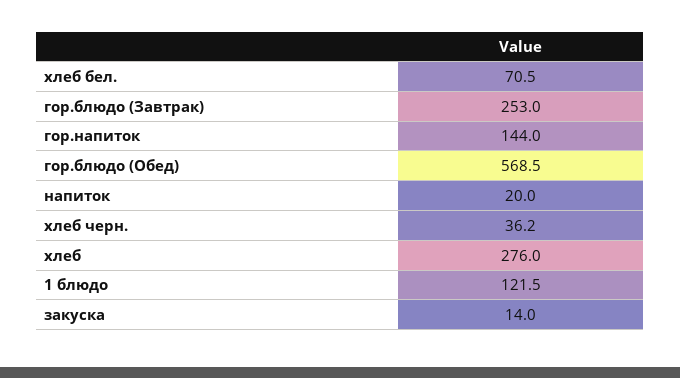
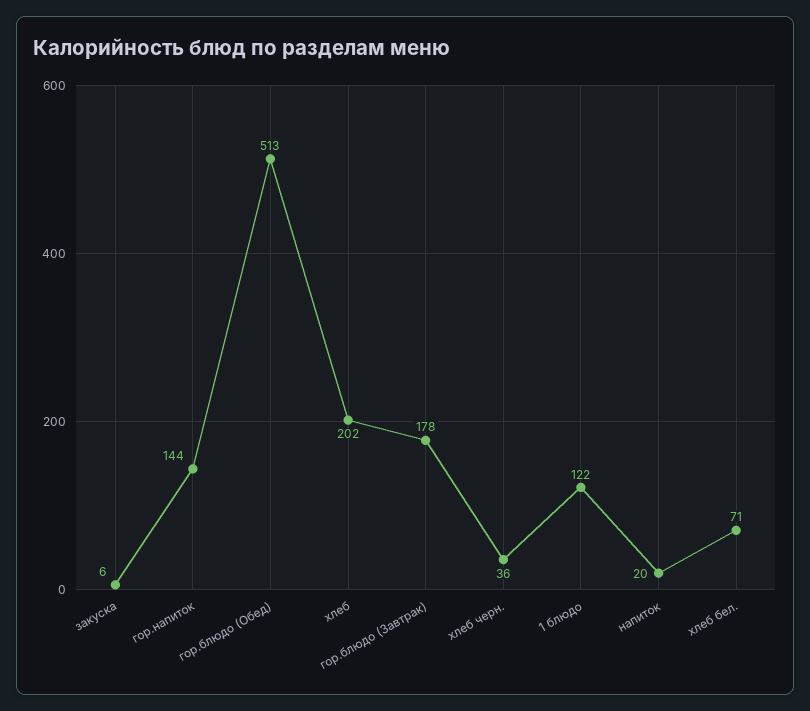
гор.блюдо (Завтрак): 253 -> 178
гор.блюдо (Обед): 568.5 -> 513
хлеб: 276 -> 202
закуска: 14 -> 6

